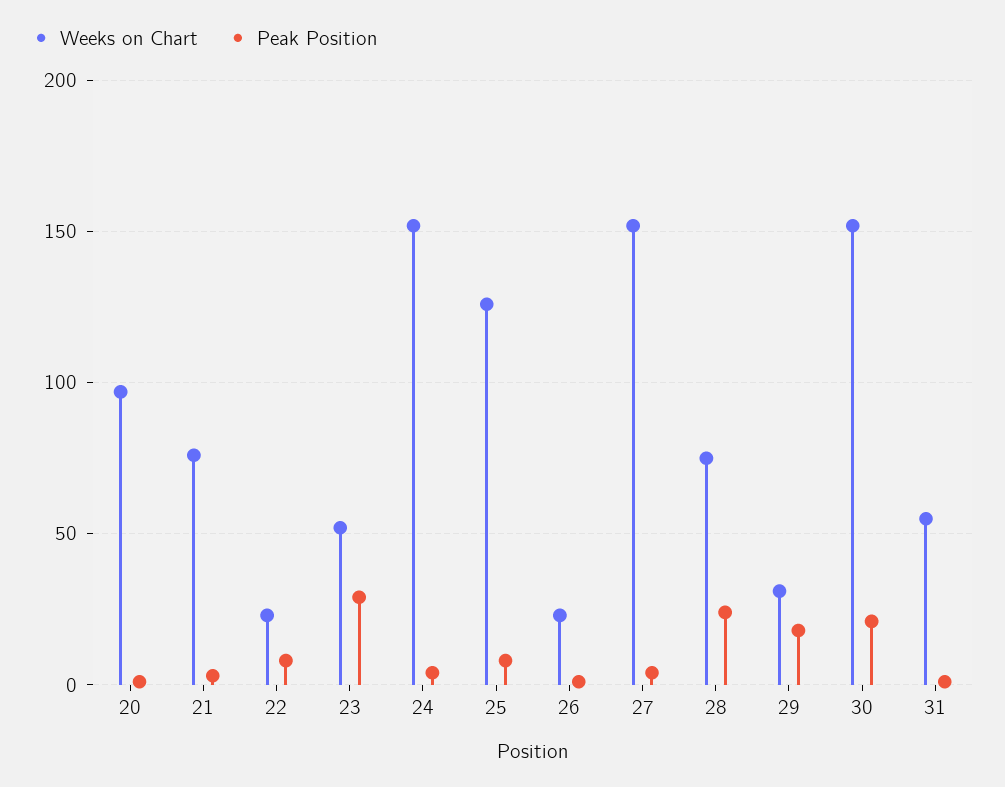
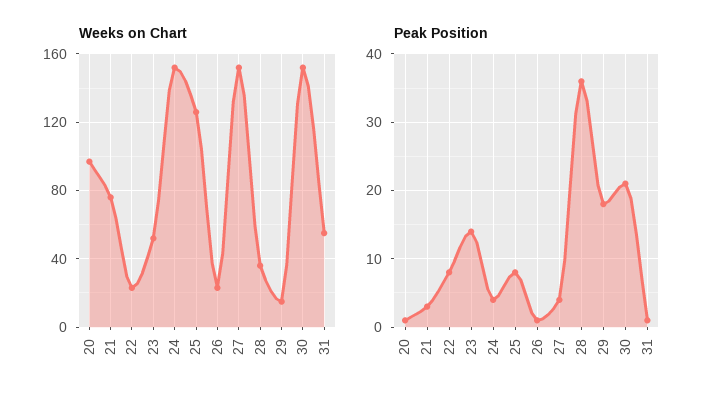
Peak Position, 23: 30 -> 14
Weeks on Chart, 28: 75 -> 35
Peak Position, 28: 25 -> 36
Weeks on Chart, 29: 30 -> 15

